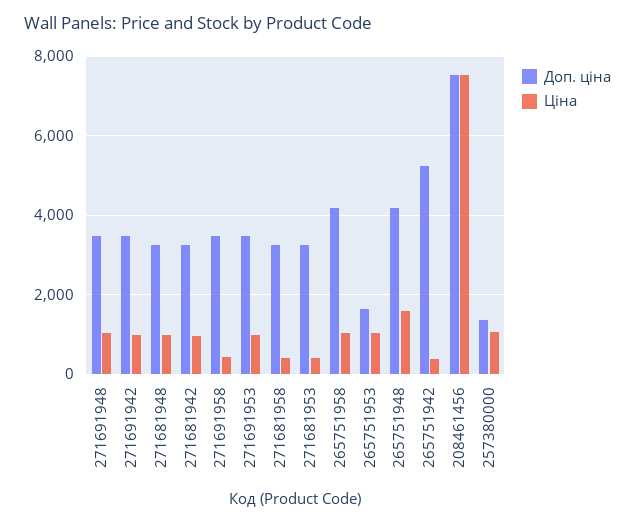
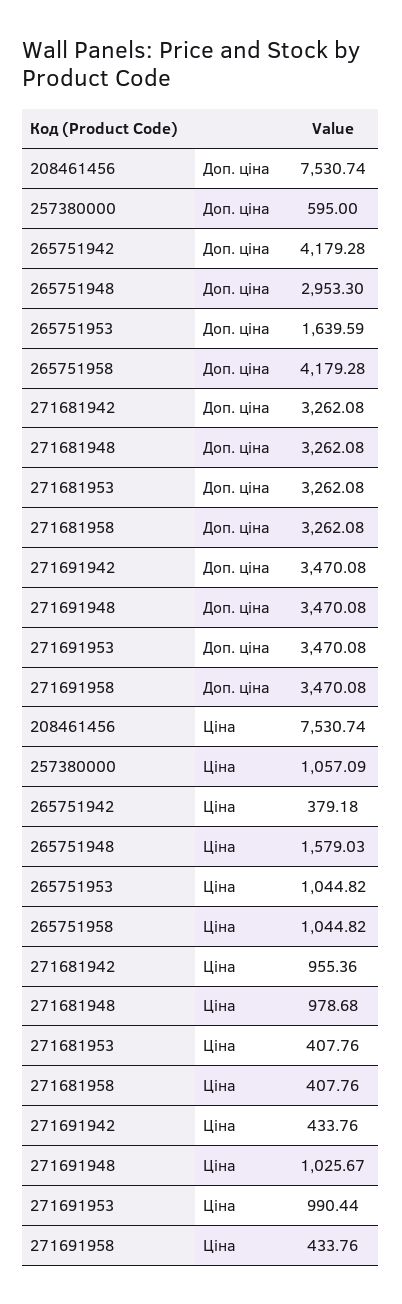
Ціна, 271691942: 1000 -> 433.76
Доп. ціна, 265751948: 4200 -> 2953.3
Доп. ціна, 265751942: 5200 -> 4179.28
Доп. ціна, 257380000: 1400 -> 595

